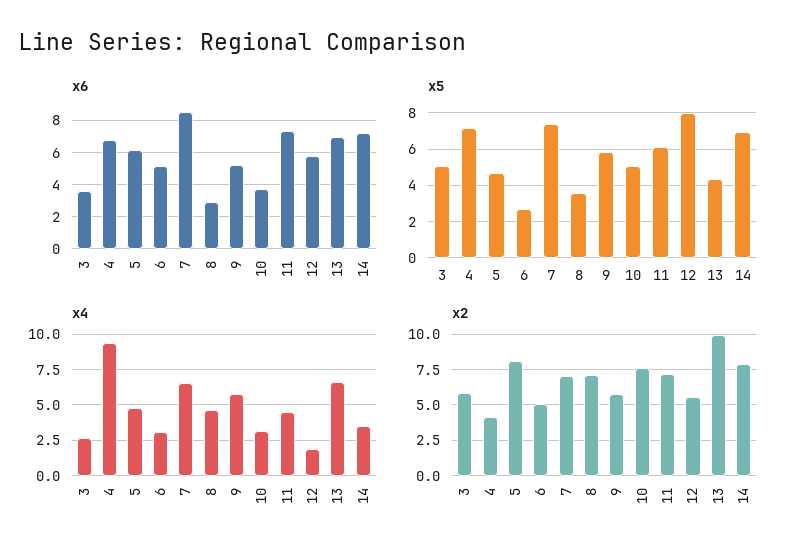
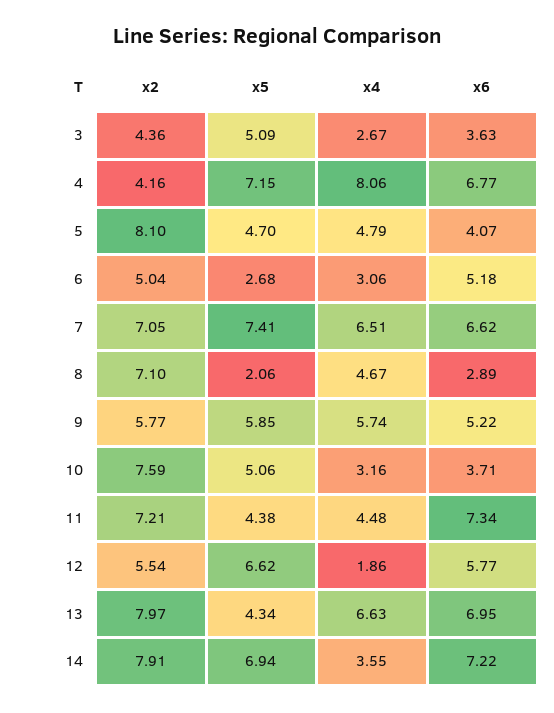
x6, 5: 6 -> 4.07
x6, 7: 8.5 -> 6.62
x5, 8: 3.5 -> 2.06
x5, 11: 6 -> 4.38
x5, 12: 8 -> 6.62
x4, 4: 9.5 -> 8.06
x2, 3: 6 -> 4.36
x2, 13: 10 -> 7.97

